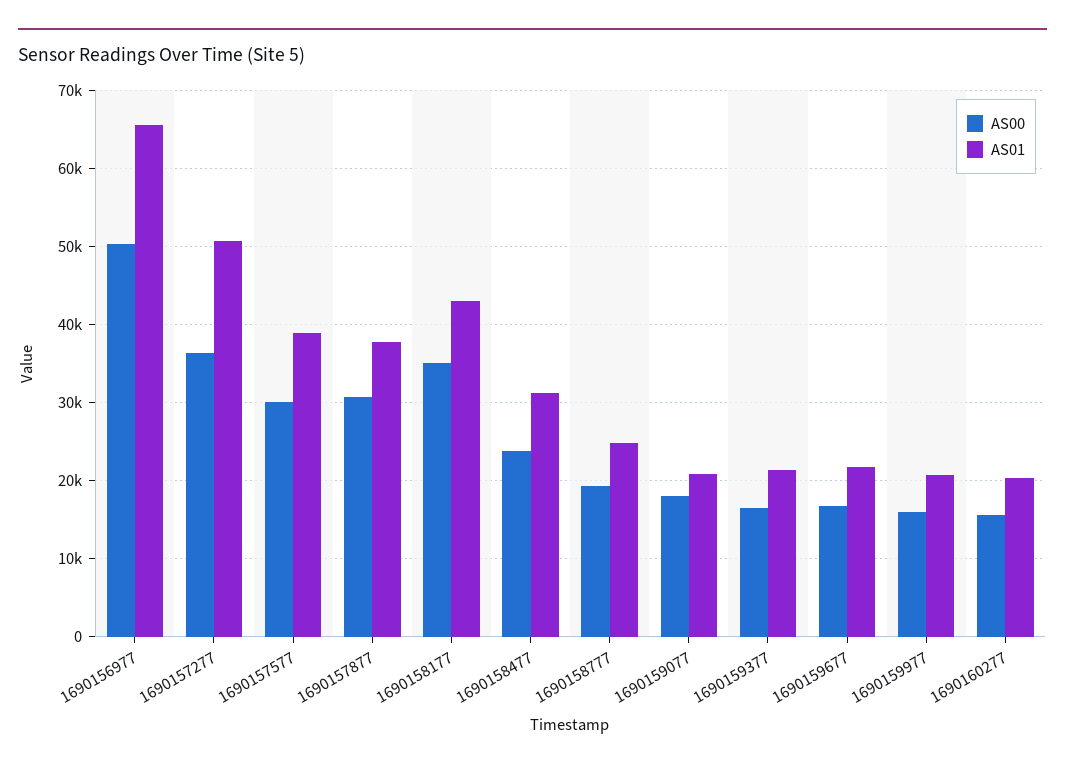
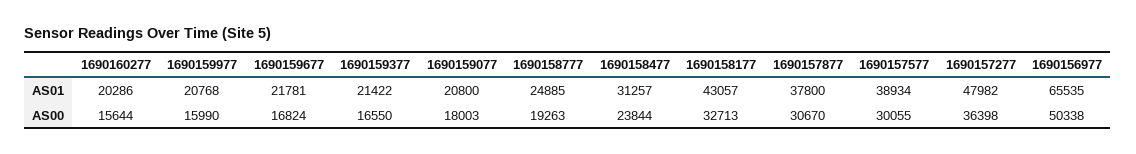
AS01, 1690157277: 51000 -> 47982
AS00, 1690158177: 35000 -> 32713

